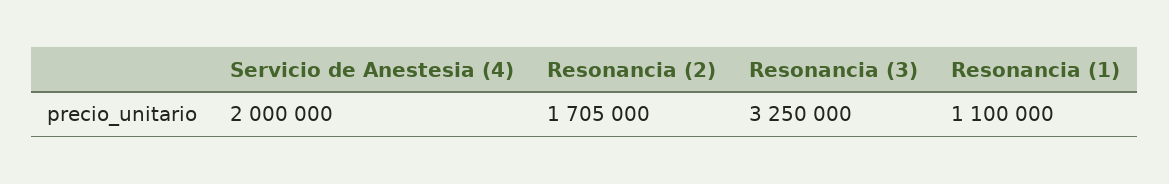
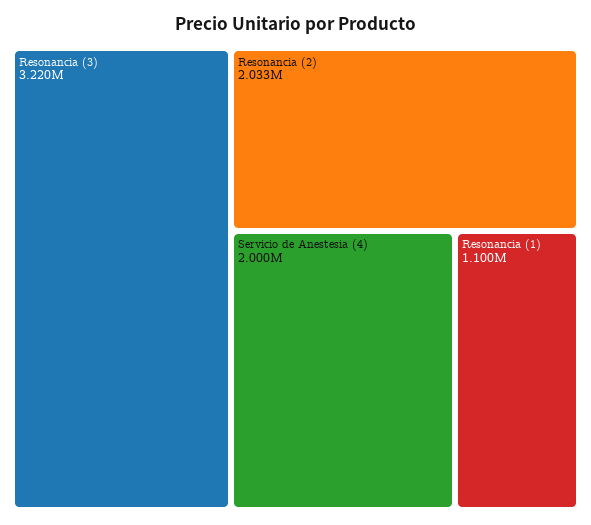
Resonancia (2): 1705000 -> 2033000
Resonancia (3): 3250000 -> 3220000

